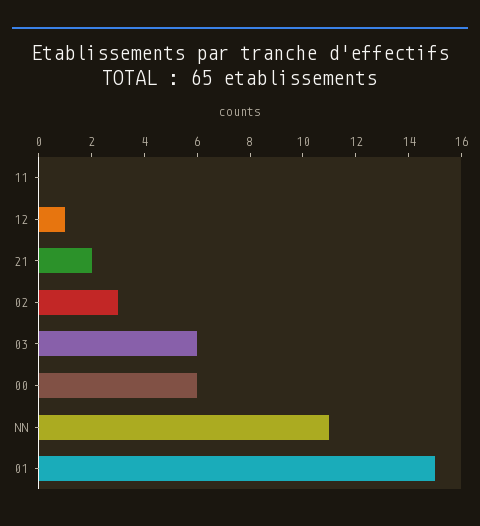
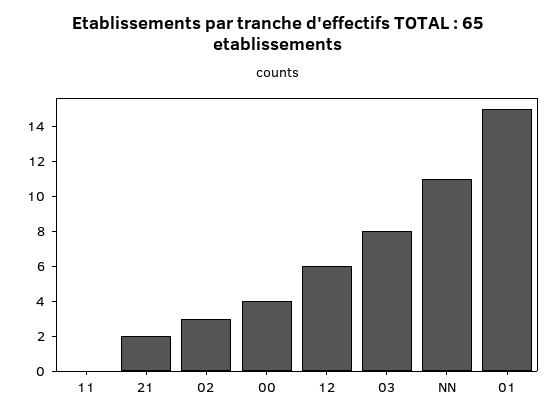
12: 1 -> 6
03: 6 -> 8
00: 6 -> 4

